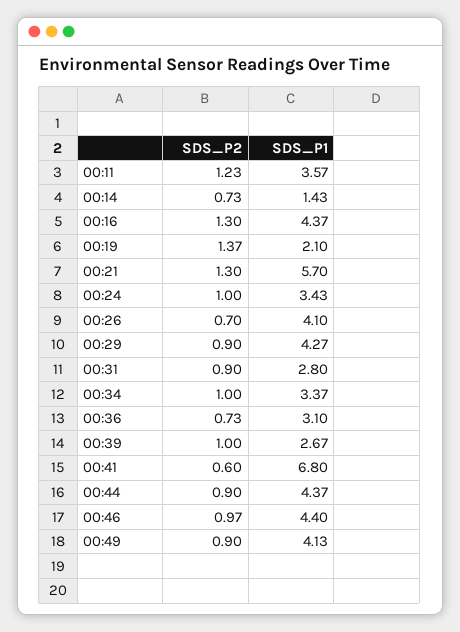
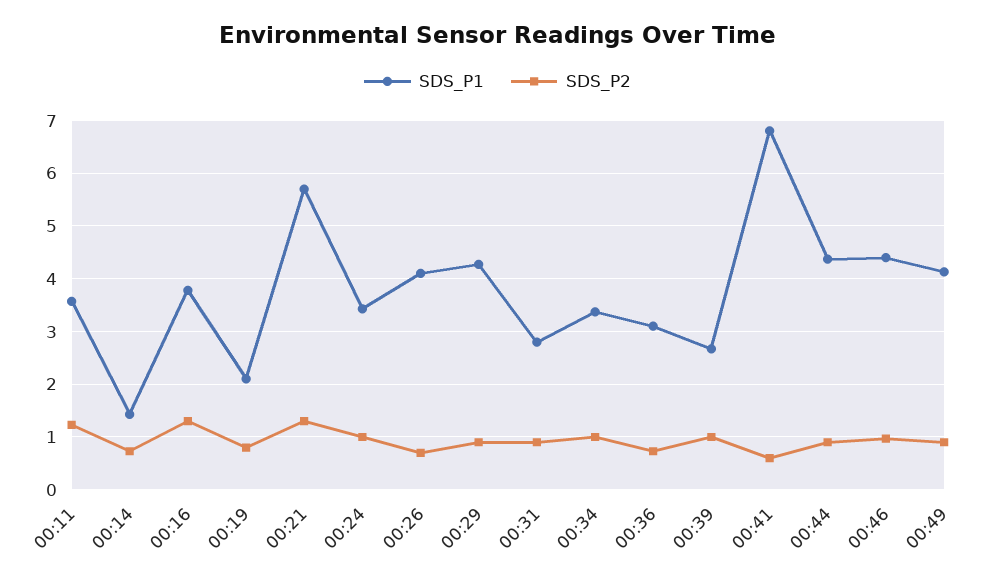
SDS_P1, 00:16: 4.37 -> 3.8
SDS_P2, 00:19: 1.37 -> 0.8

